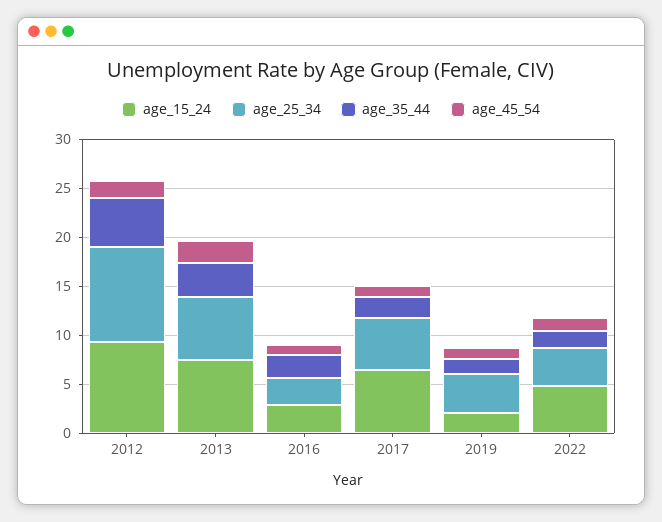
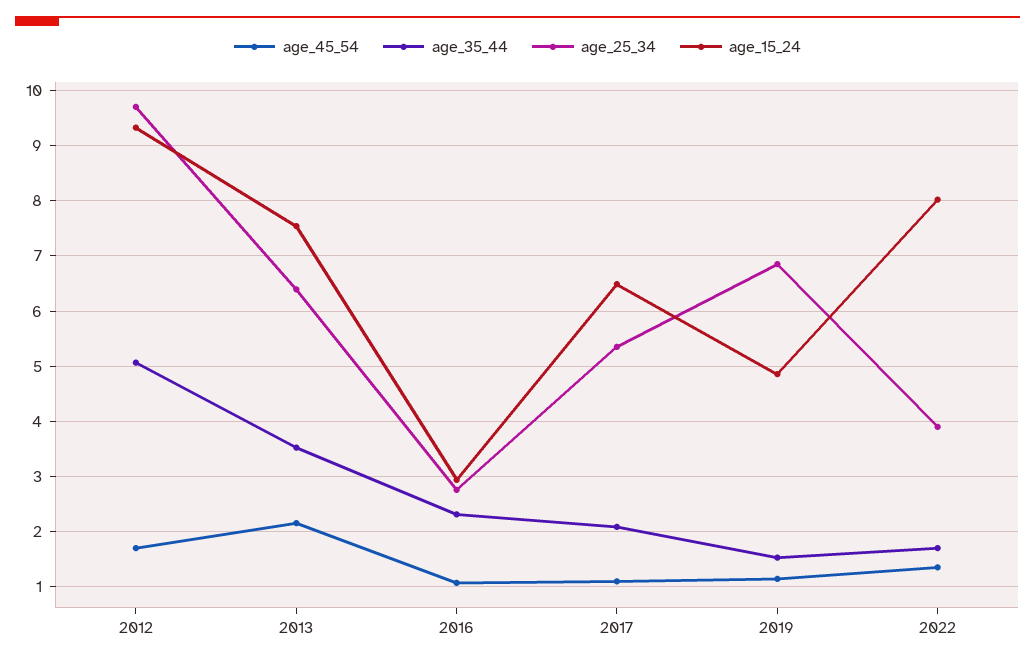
age_15_24, 2019: 2 -> 4.8
age_25_34, 2019: 4 -> 6.8
age_15_24, 2022: 5 -> 8

